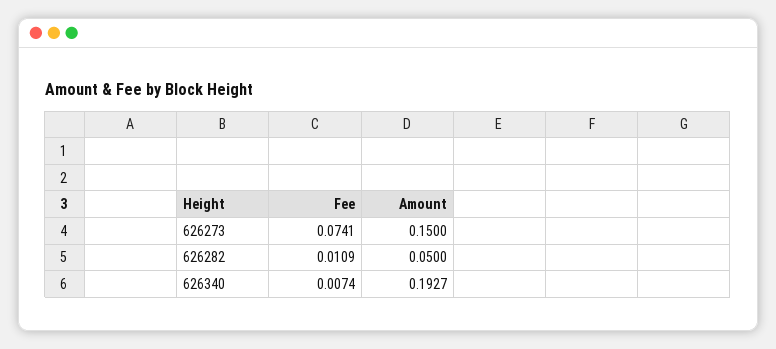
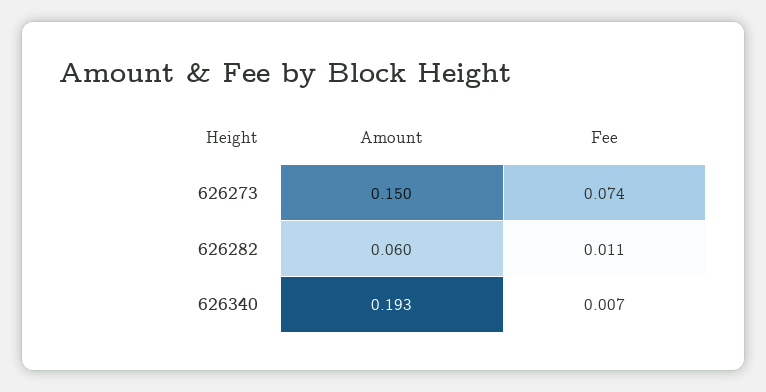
Amount, 626282: 0.05 -> 0.06

